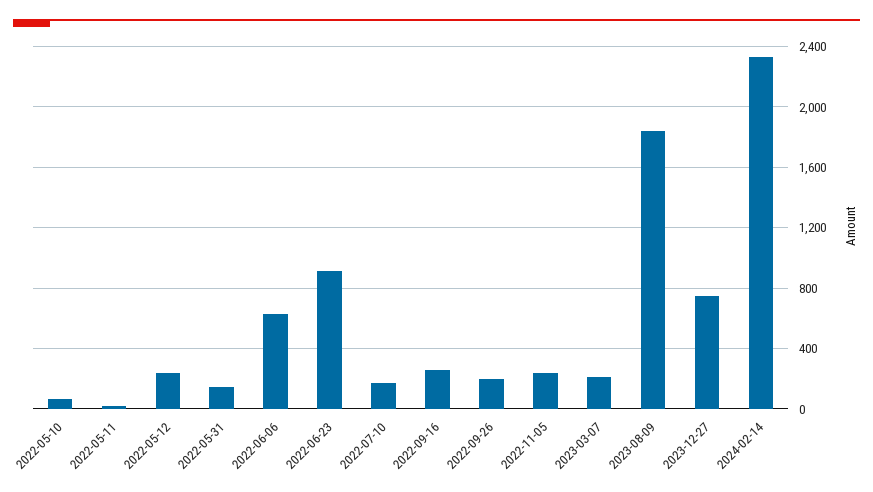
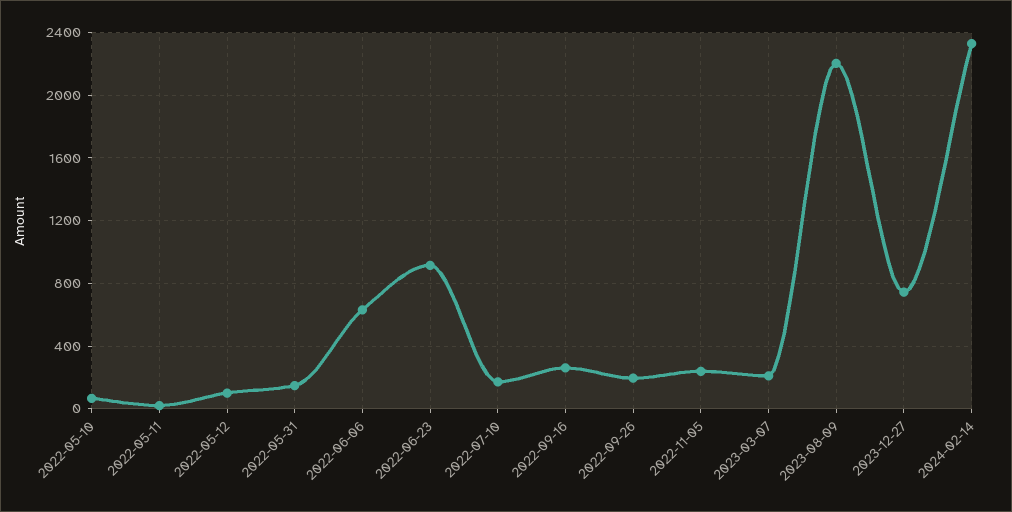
2022-05-12: 250 -> 100
2023-08-09: 1850 -> 2200

